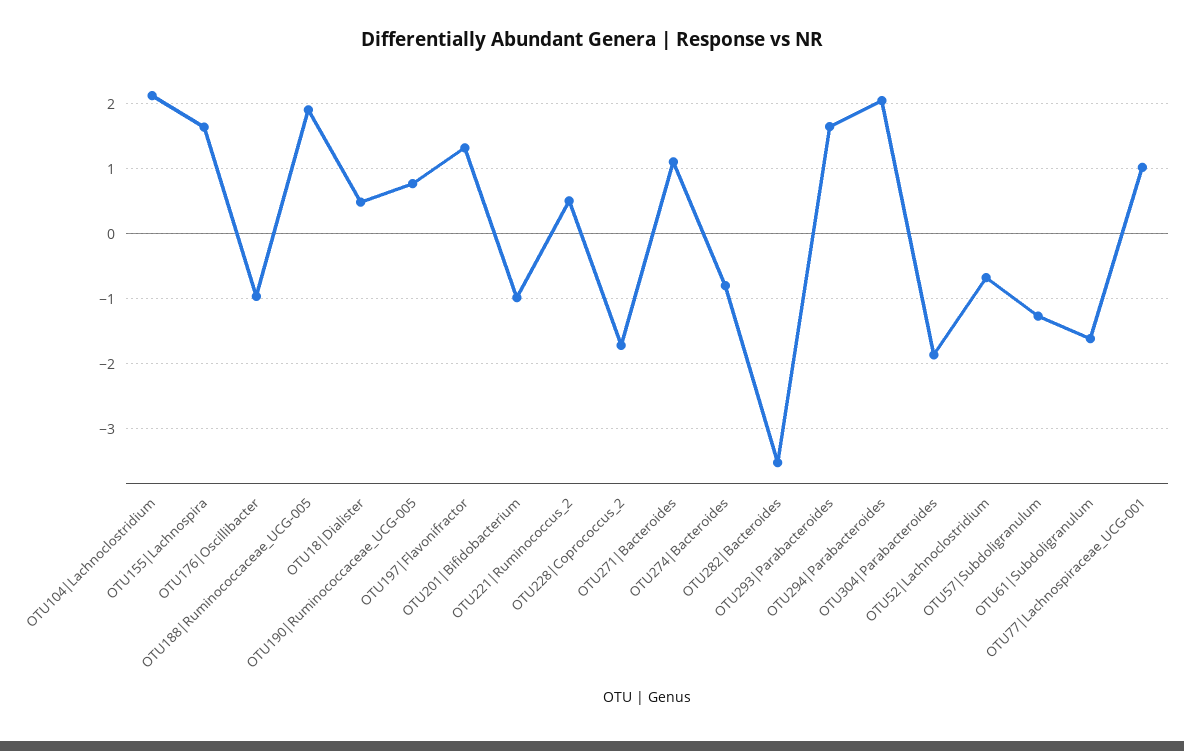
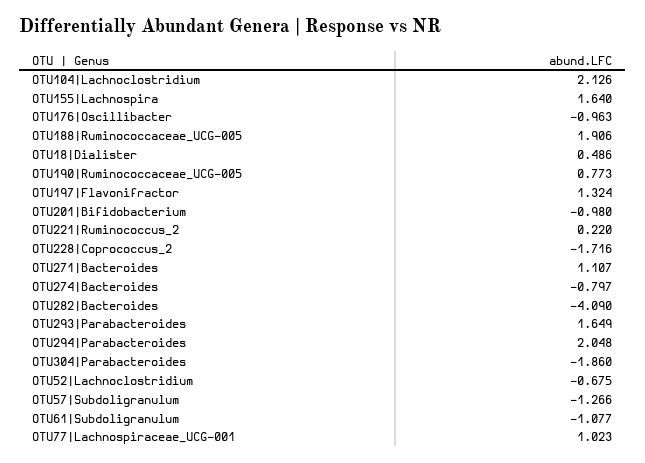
OTU221|Ruminococcus_2: 0.5 -> 0.22
OTU282|Bacteroides: -3.5 -> -4.09
OTU61|Subdoligranulum: -1.6 -> -1.077

